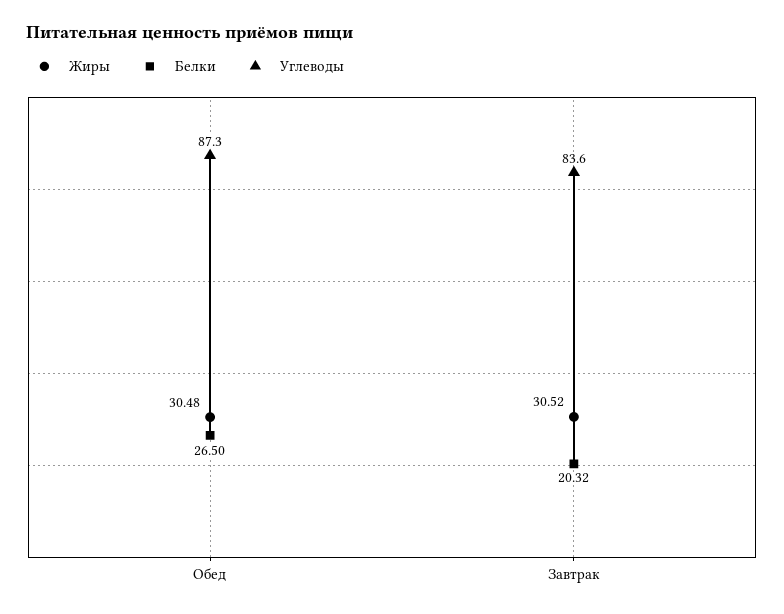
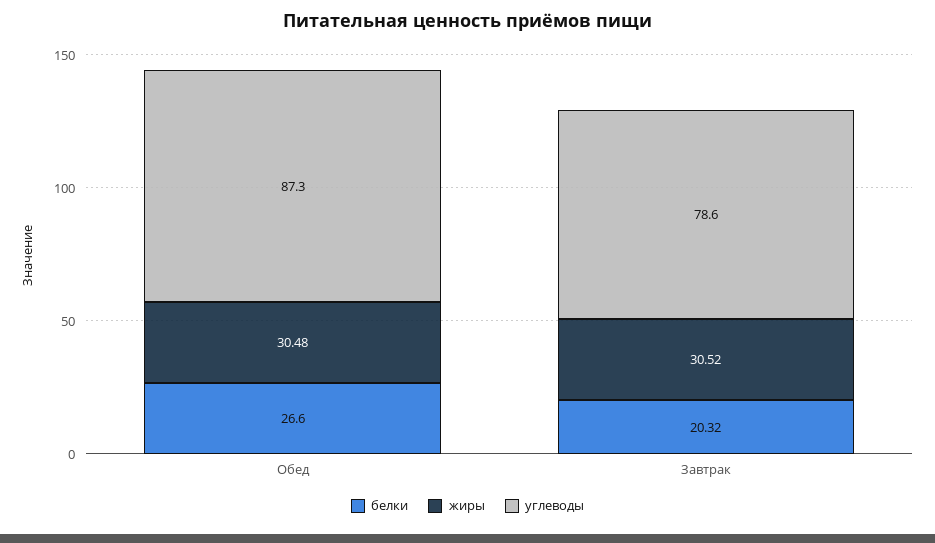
Белки, Обед: 26.5 -> 26.6
Углеводы, Завтрак: 83.6 -> 78.6

